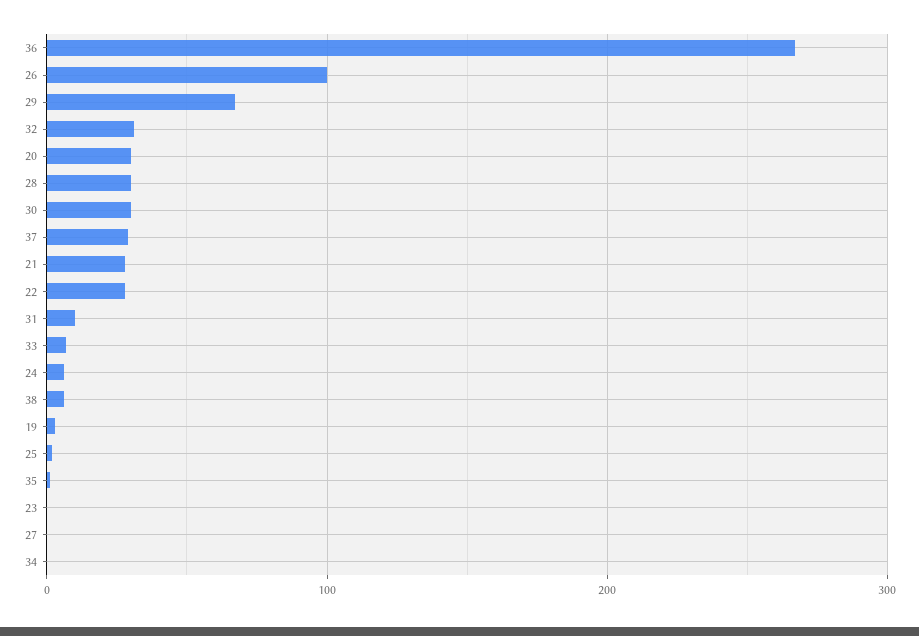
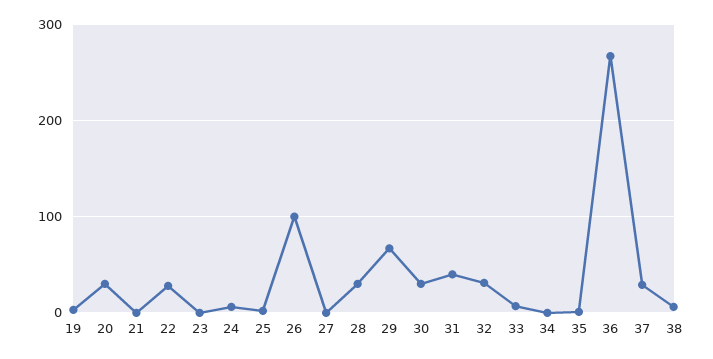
21: 30 -> 0
31: 10 -> 40

